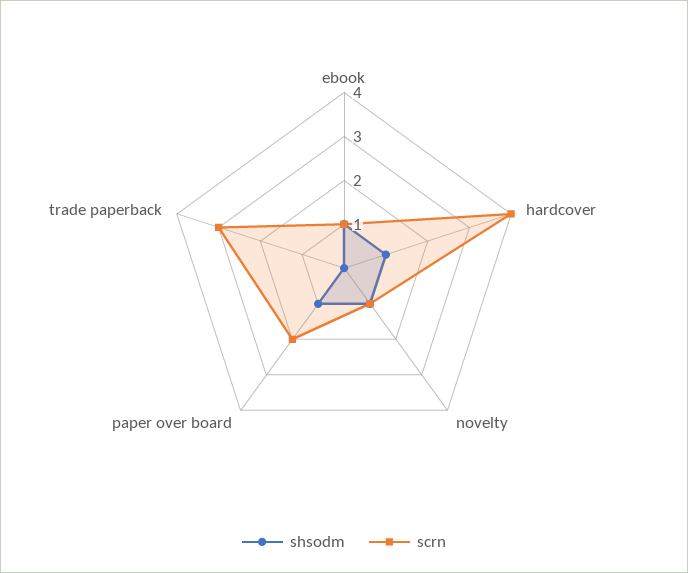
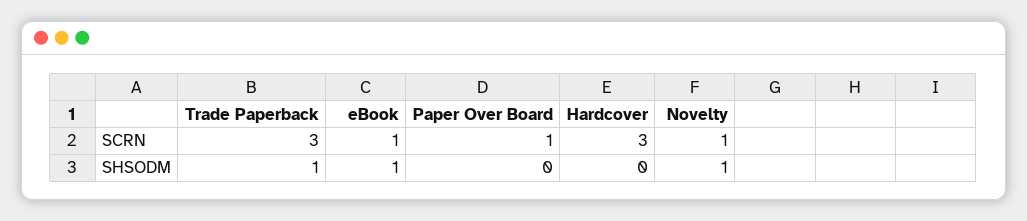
shsodm, hardcover: 1 -> 0
scrn, hardcover: 4 -> 3
shsodm, paper over board: 1 -> 0
scrn, paper over board: 2 -> 1
shsodm, trade paperback: 0 -> 1

